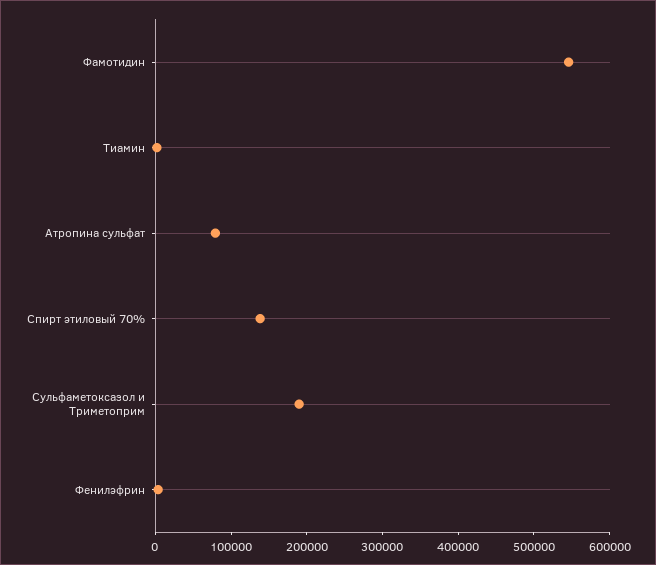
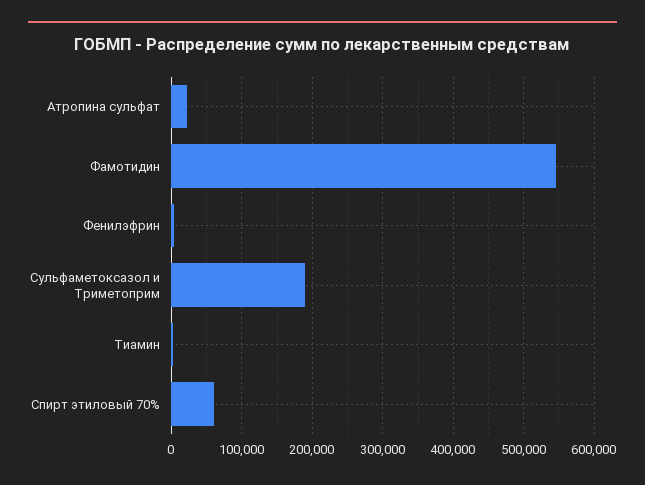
Атропина сульфат: 80000 -> 20000
Спирт этиловый 70%: 140000 -> 60000

